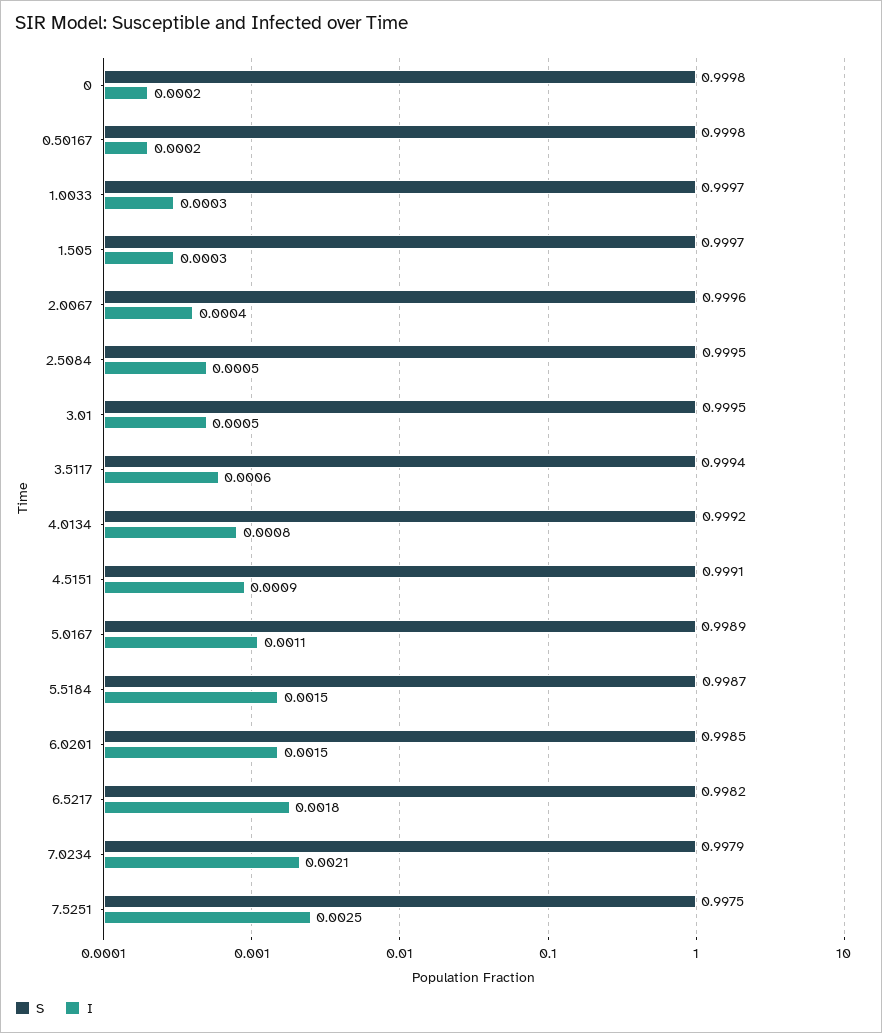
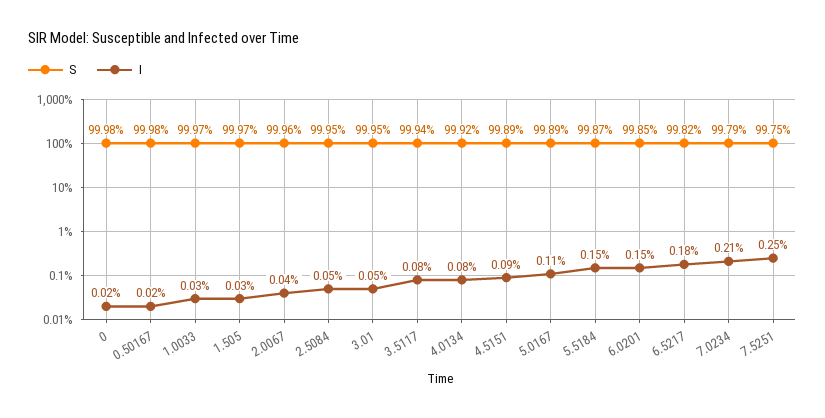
I, 3.5117: 0.0006 -> 0.0008
S, 4.5151: 0.9991 -> 0.9989

